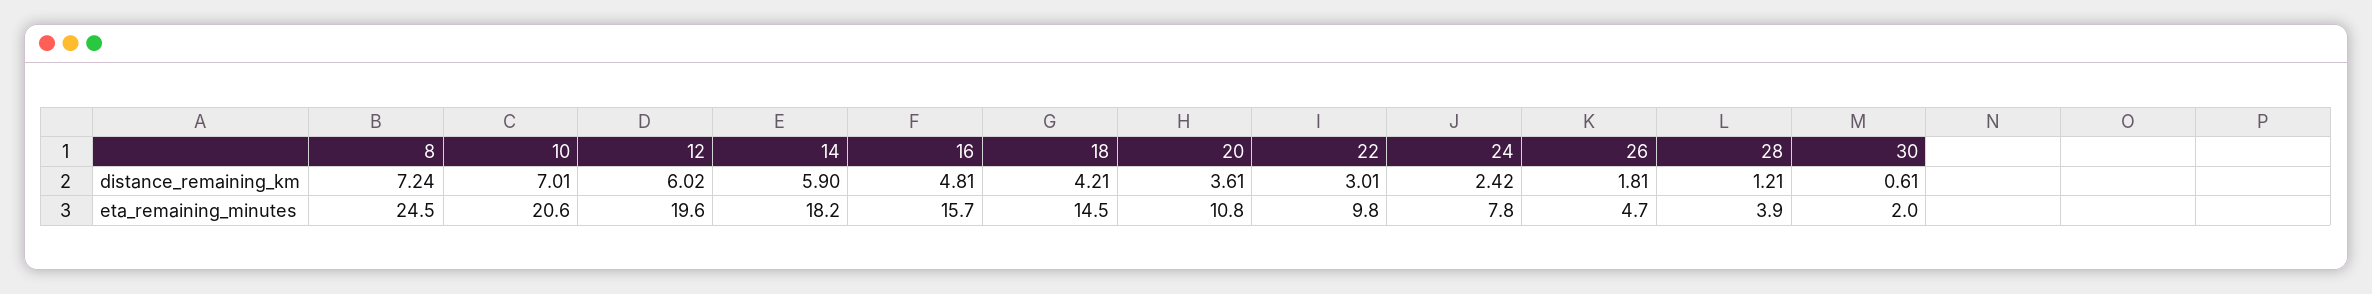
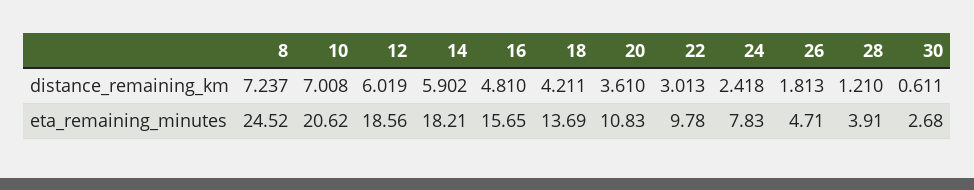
12, eta_remaining_minutes: 19.6 -> 18.56
18, eta_remaining_minutes: 14.5 -> 13.69
30, eta_remaining_minutes: 2 -> 2.68

